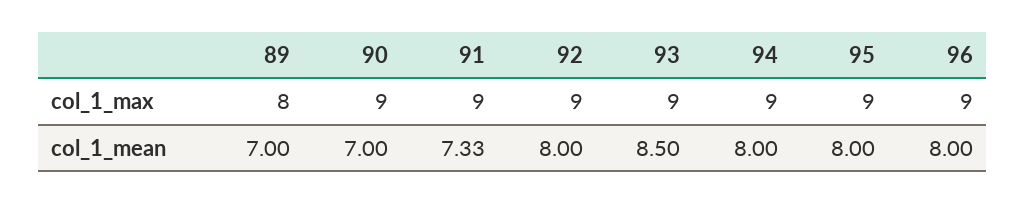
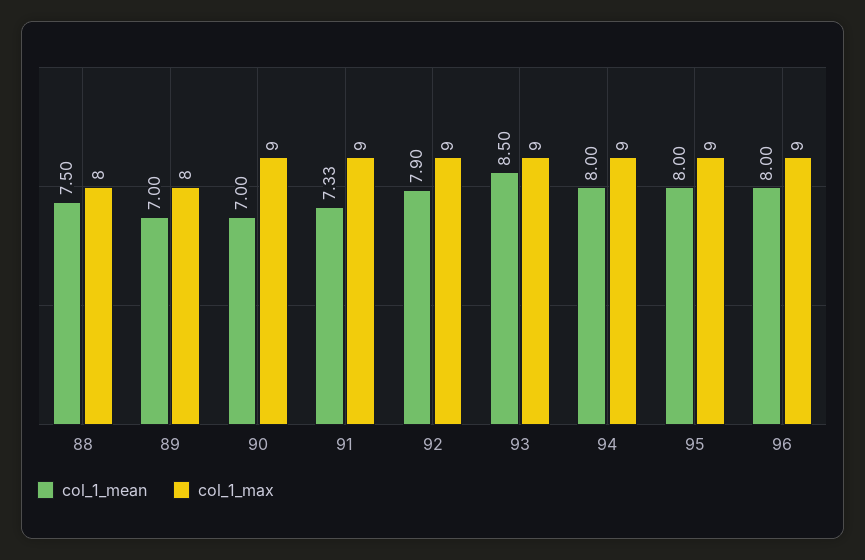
col_1_mean, 92: 8 -> 7.9
col_1_mean, 88: none -> 7.5
col_1_max, 88: none -> 8

